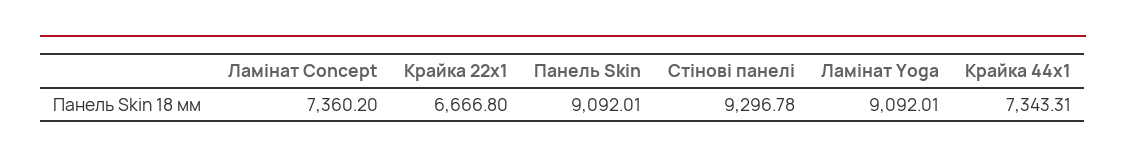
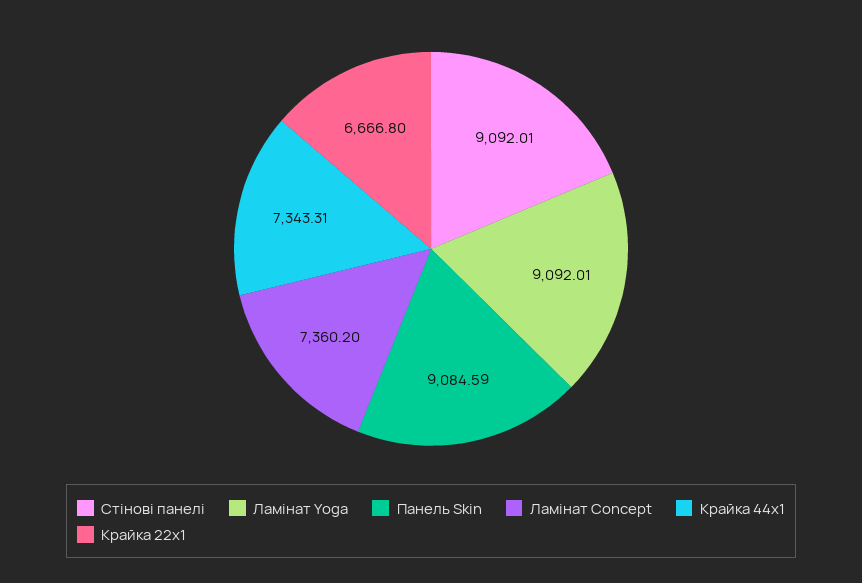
Панель Skin: 9092.01 -> 9084.59
Стінові панелі: 9296.78 -> 9092.01

